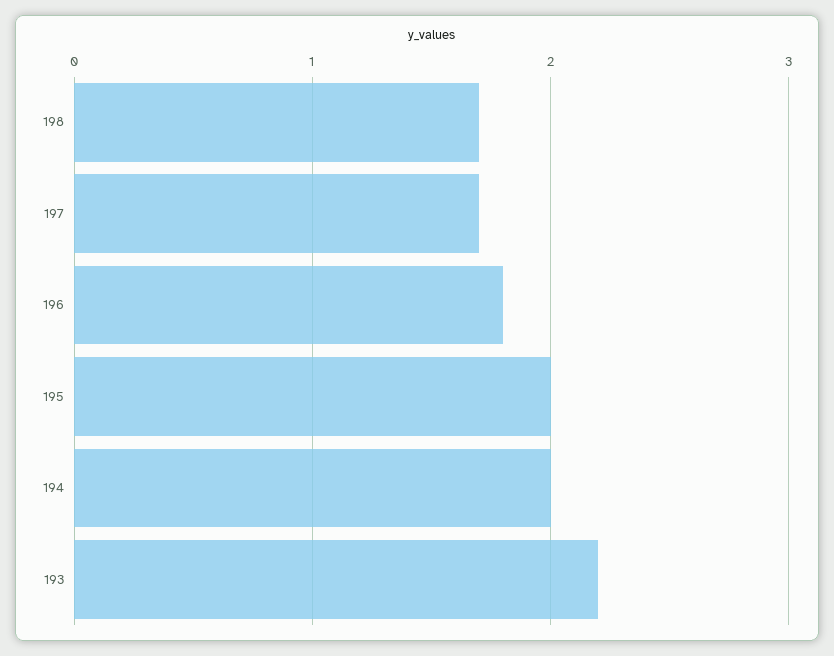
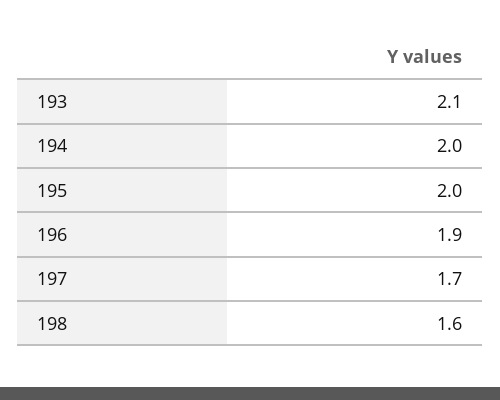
198: 1.7 -> 1.6
196: 1.8 -> 1.9
193: 2.2 -> 2.1

